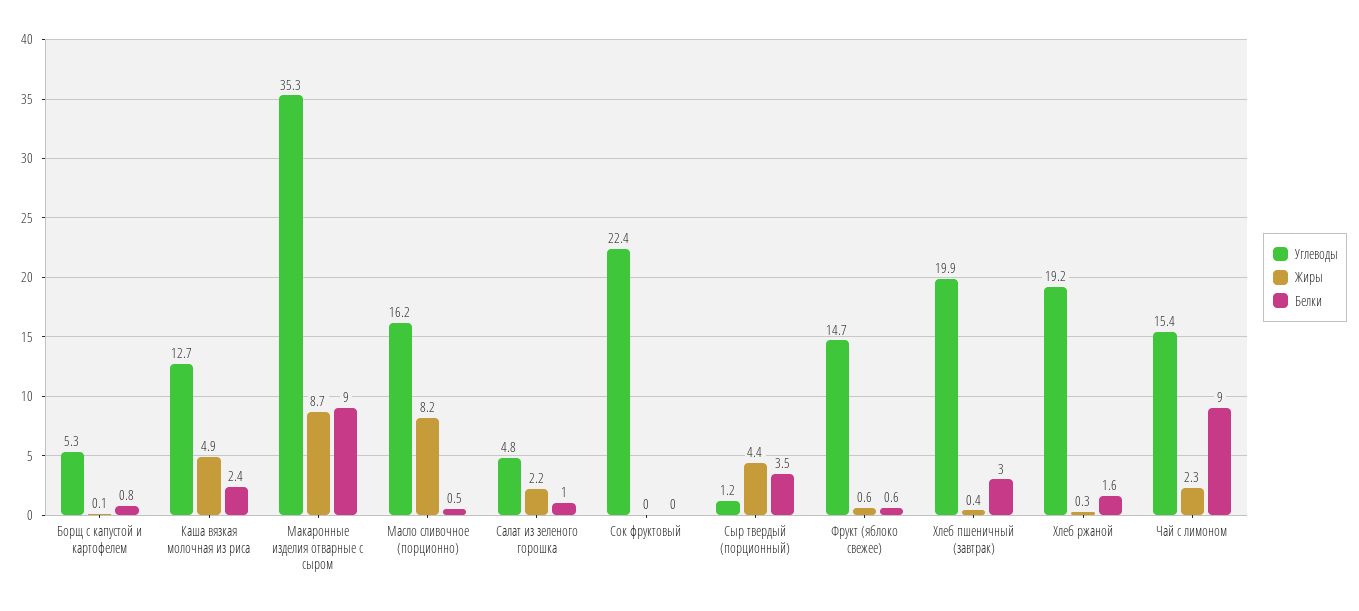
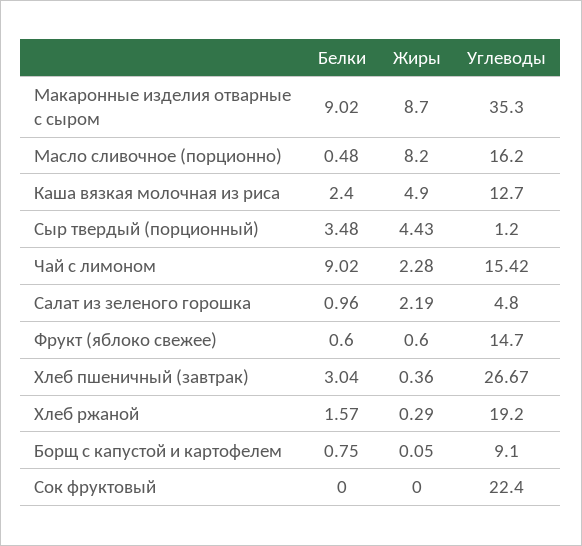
Углеводы, Борщ с капустой и картофелем: 5.3 -> 9.1
Углеводы, Хлеб пшеничный (завтрак): 19.9 -> 26.67

